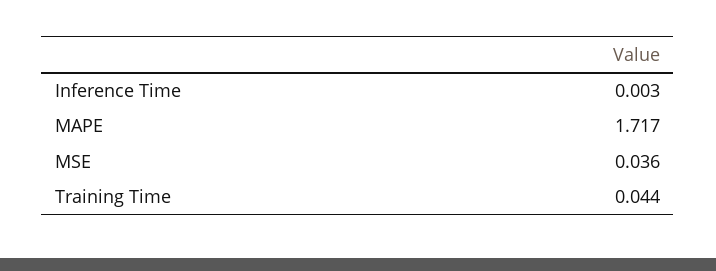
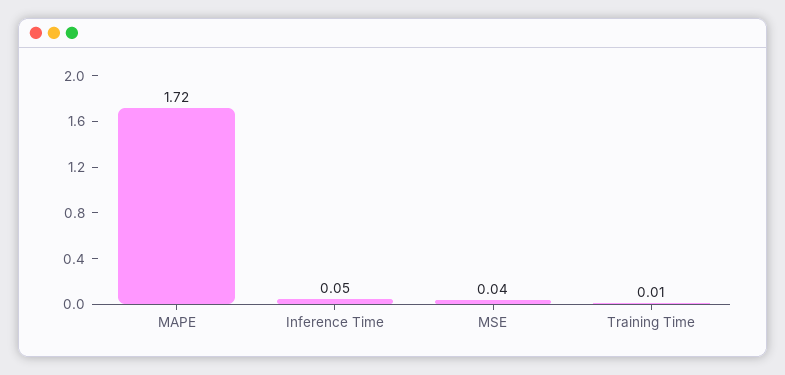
Inference Time: 0.003 -> 0.05
Training Time: 0.044 -> 0.01

